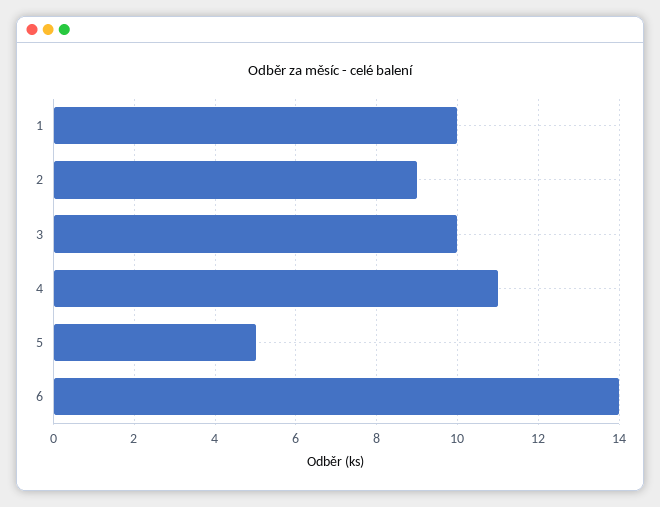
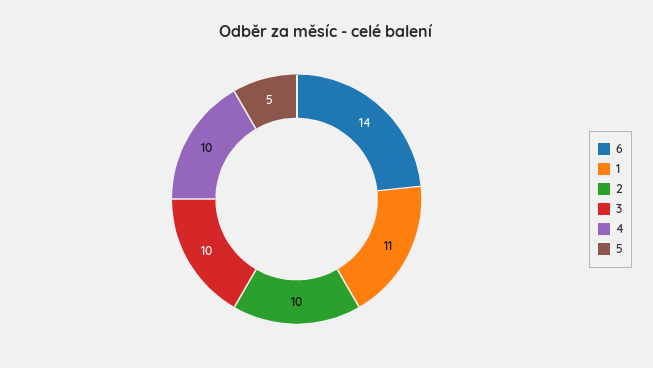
1: 10 -> 11
2: 9 -> 10
4: 11 -> 10

